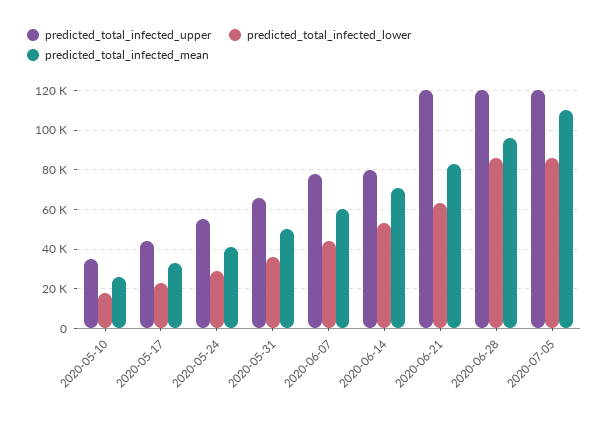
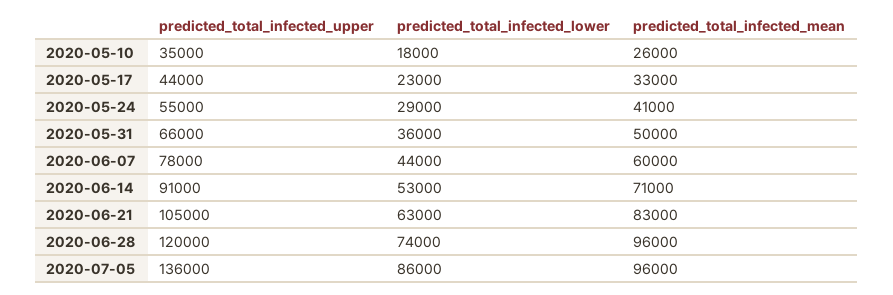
predicted_total_infected_upper, 2020-06-14: 80000 -> 91000
predicted_total_infected_upper, 2020-06-21: 120000 -> 105000
predicted_total_infected_lower, 2020-06-28: 85000 -> 74000
predicted_total_infected_upper, 2020-07-05: 120000 -> 136000
predicted_total_infected_mean, 2020-07-05: 110000 -> 96000

